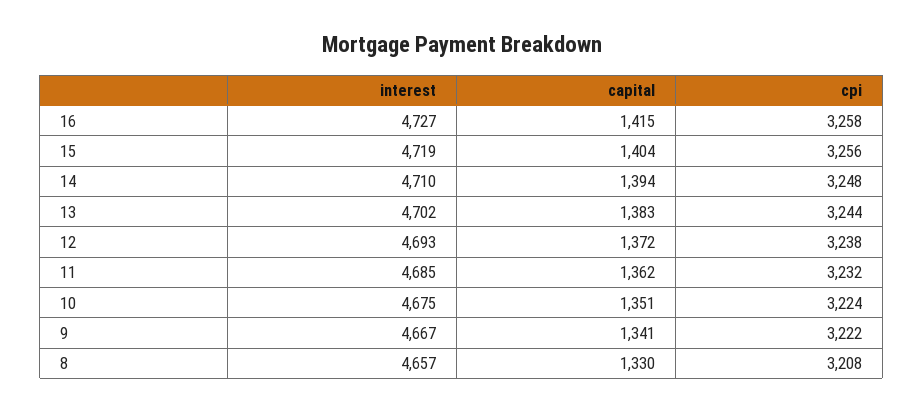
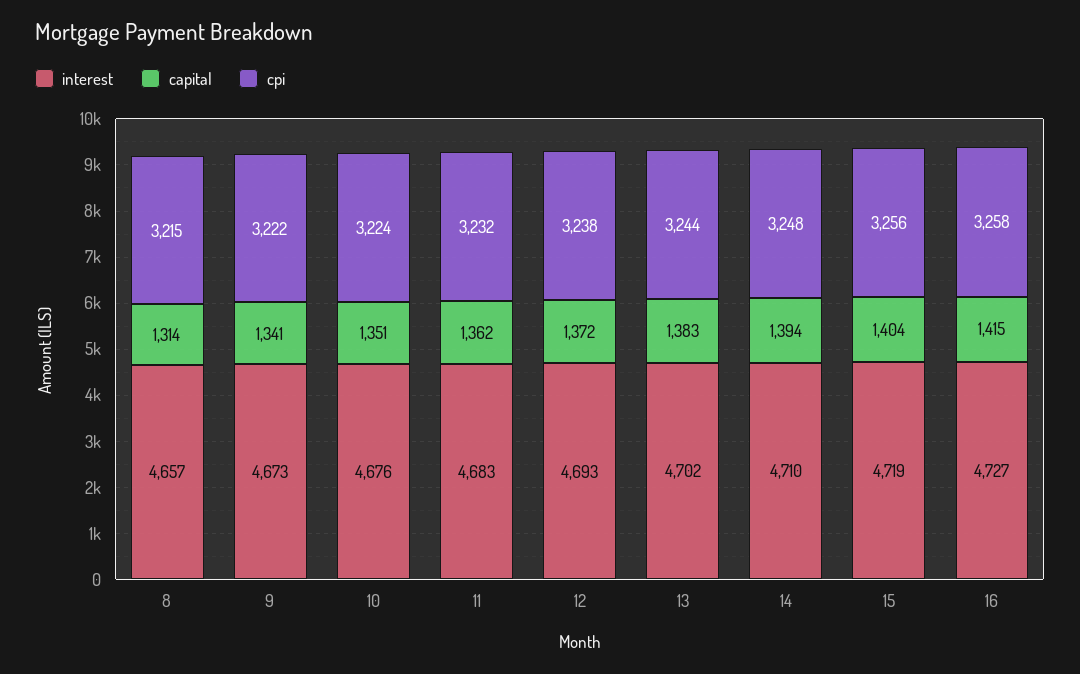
interest, 11: 4685 -> 4683
interest, 10: 4675 -> 4676
interest, 9: 4667 -> 4673
capital, 8: 1330 -> 1314
cpi, 8: 3208 -> 3215

